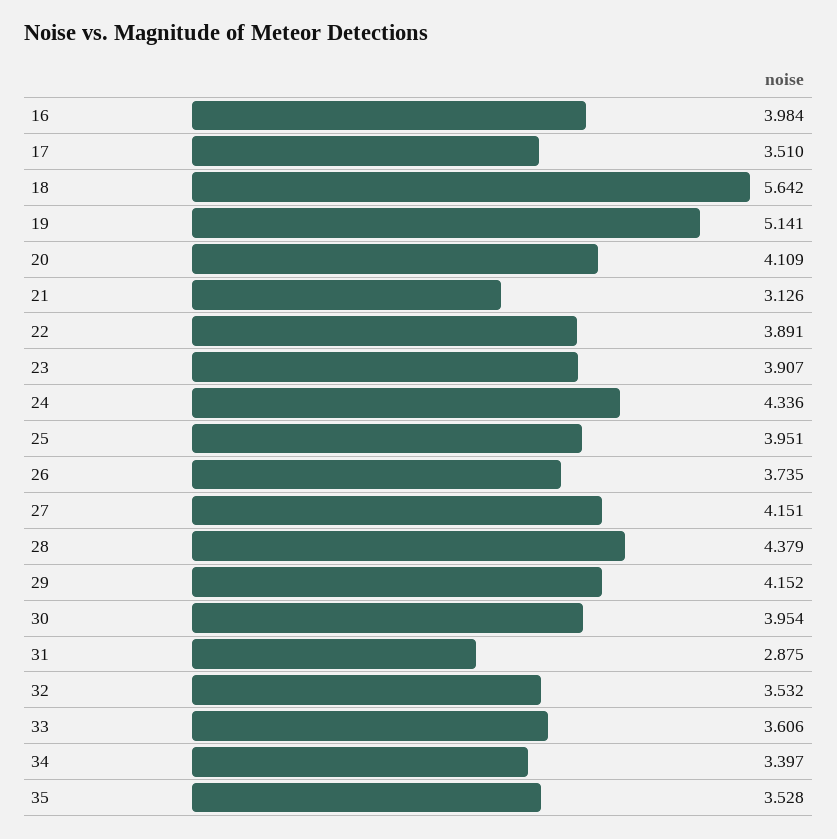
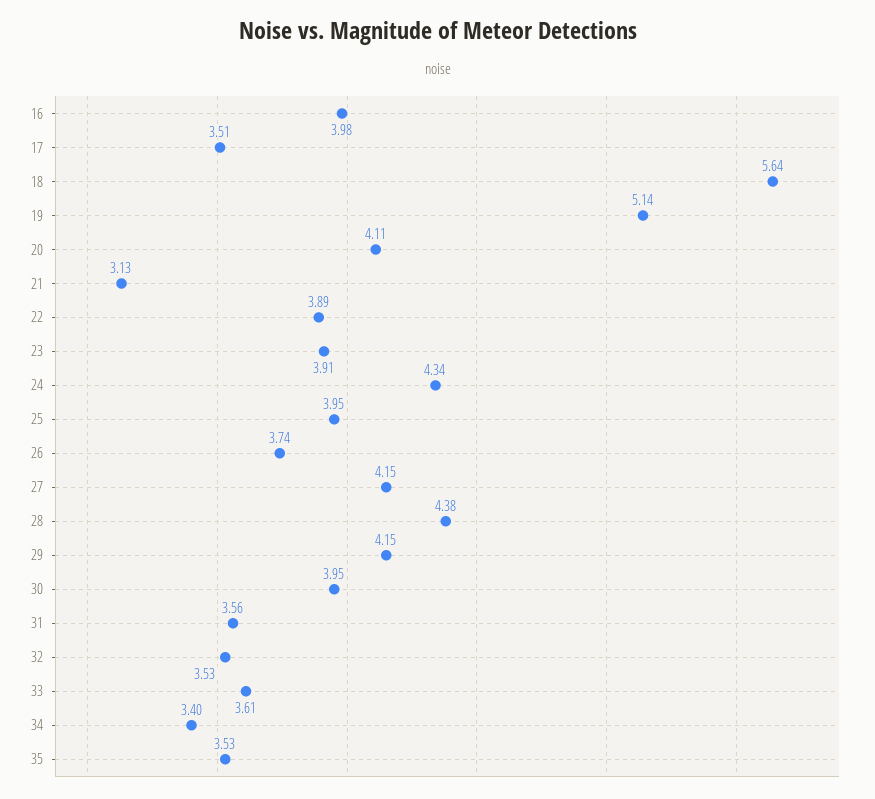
31: 2.875 -> 3.56

